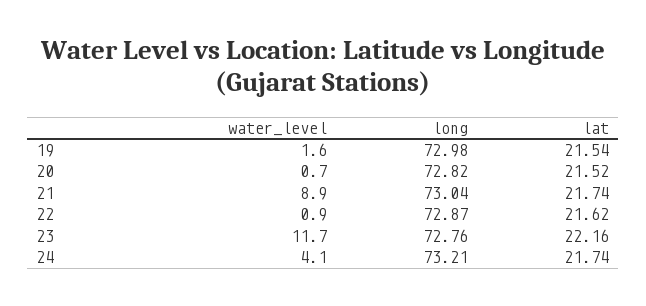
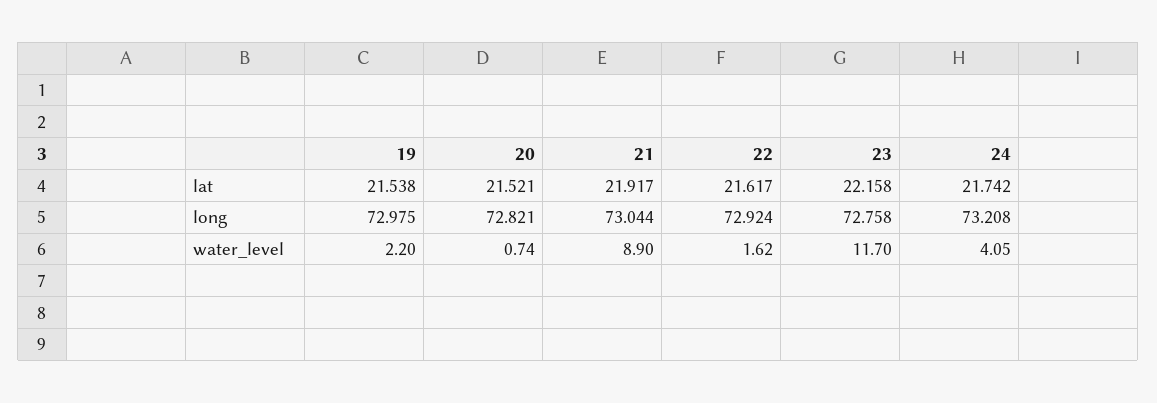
water_level, 19: 1.6 -> 2.2
lat, 21: 21.74 -> 21.917
water_level, 22: 0.9 -> 1.62
long, 22: 72.87 -> 72.924

